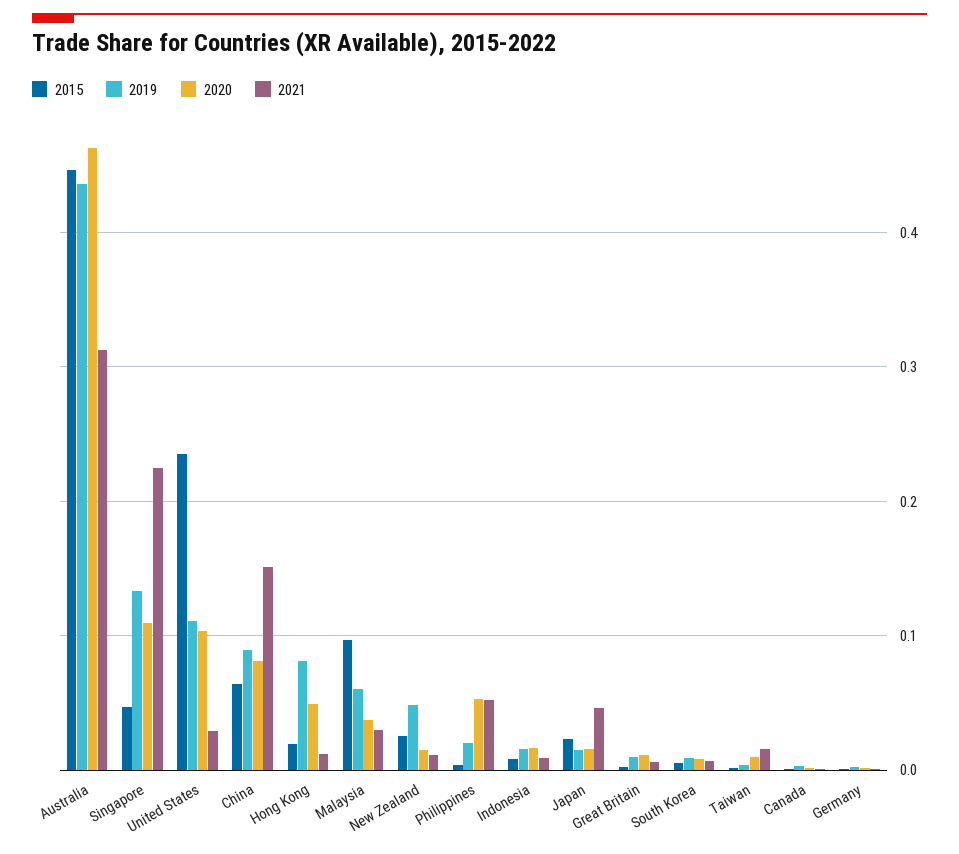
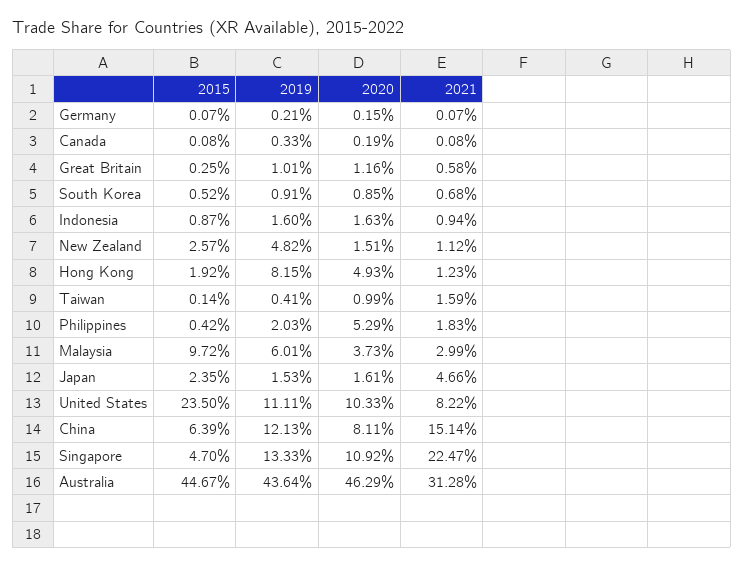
2021, United States: 0.03 -> 0.0822
2019, China: 0.09 -> 0.1213
2021, Philippines: 0.05 -> 0.0183

